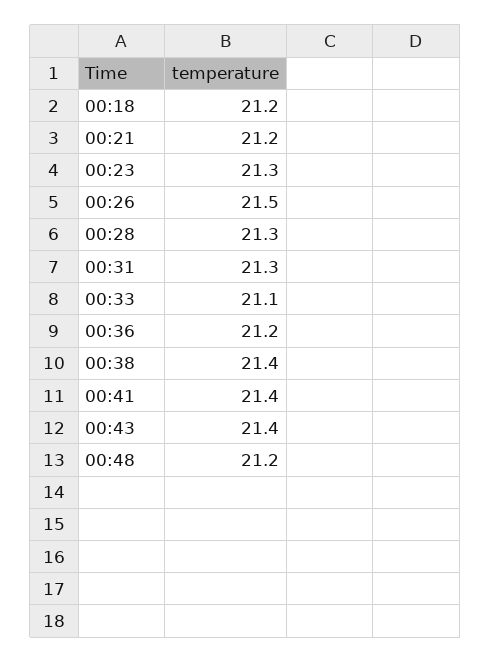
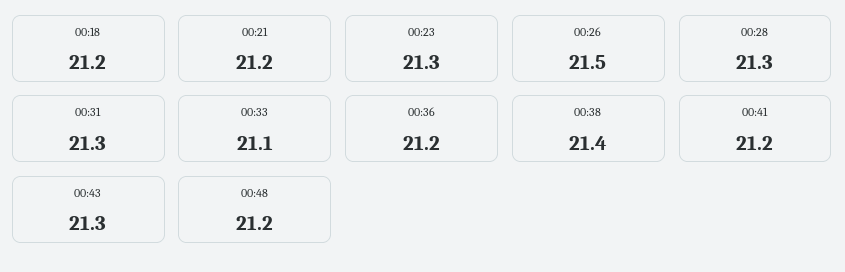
00:41: 21.4 -> 21.2
00:43: 21.4 -> 21.3

